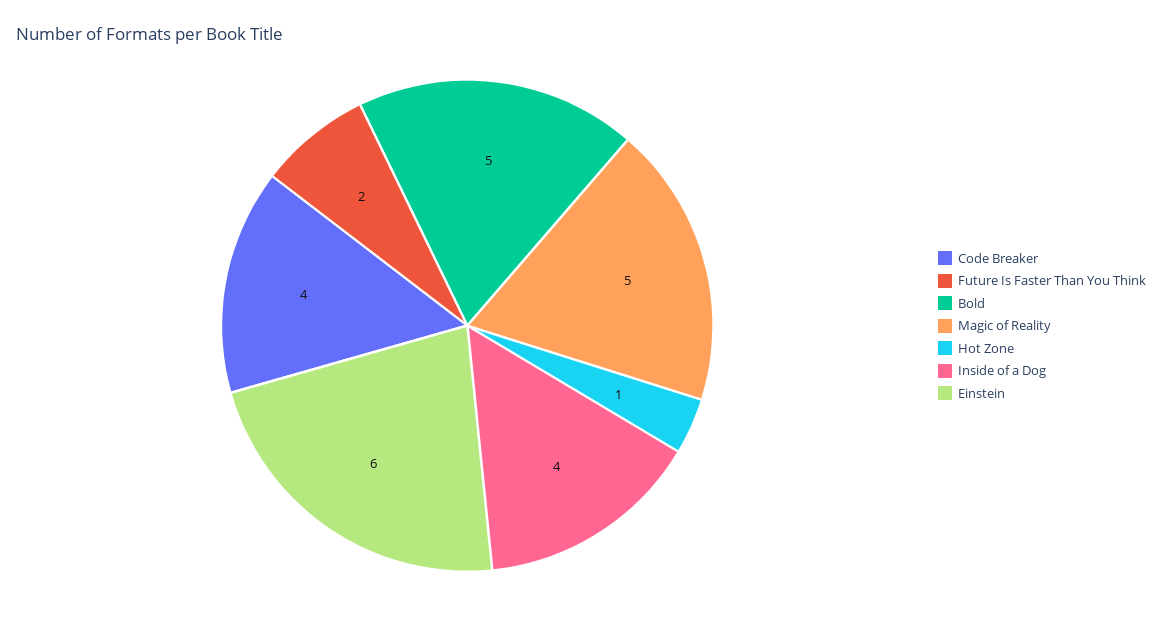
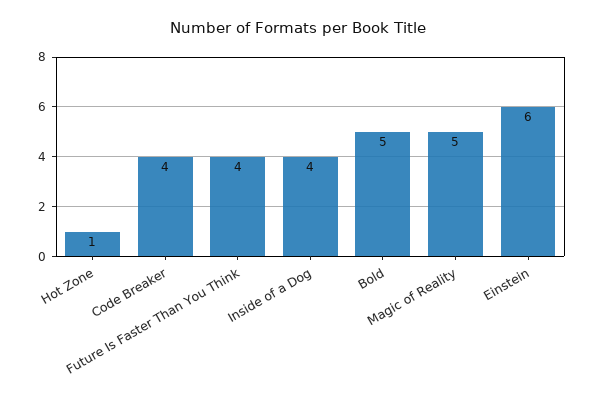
Future Is Faster Than You Think: 2 -> 4

